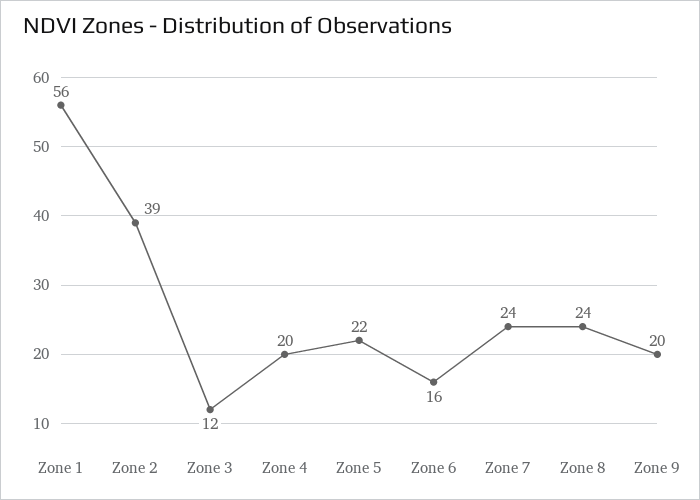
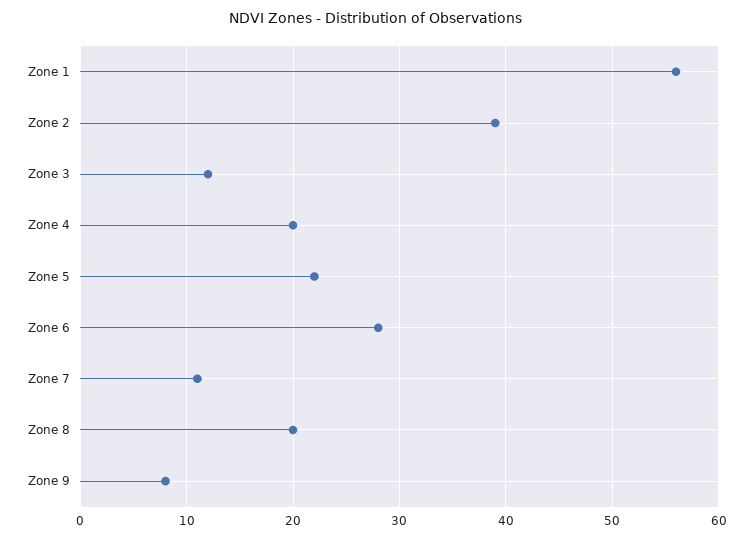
Zone 6: 16 -> 28
Zone 7: 24 -> 11
Zone 8: 24 -> 20
Zone 9: 20 -> 8

